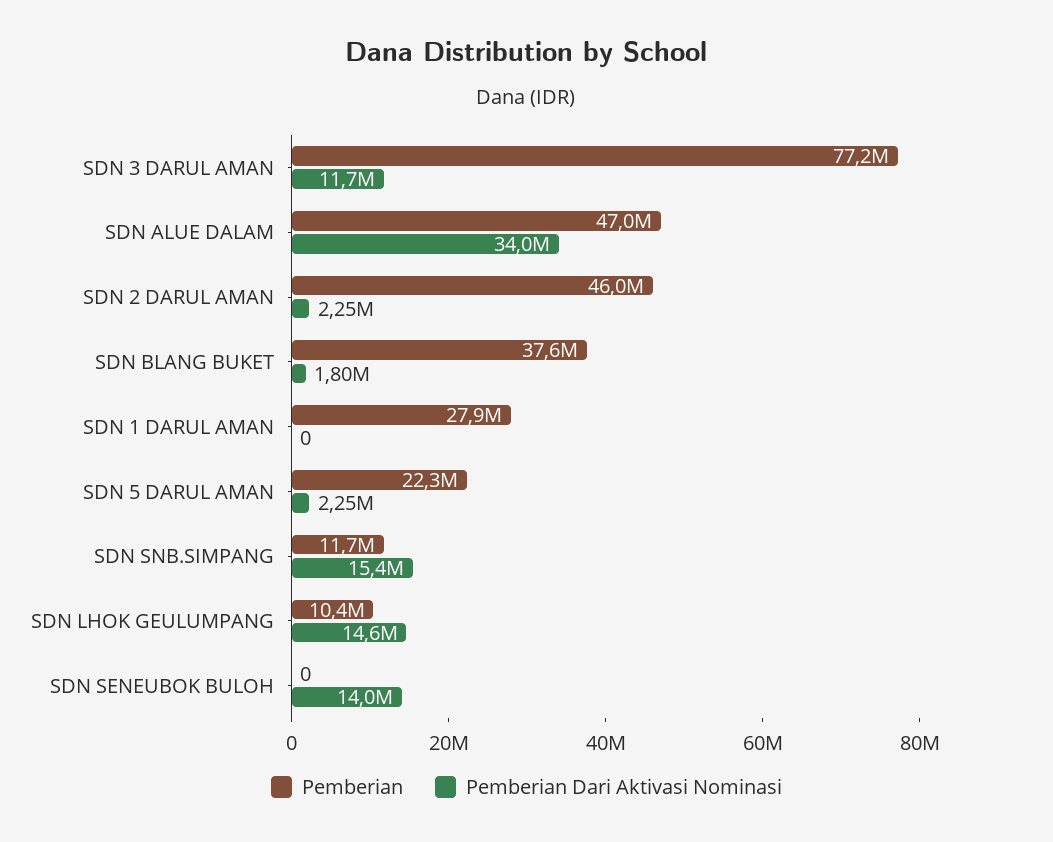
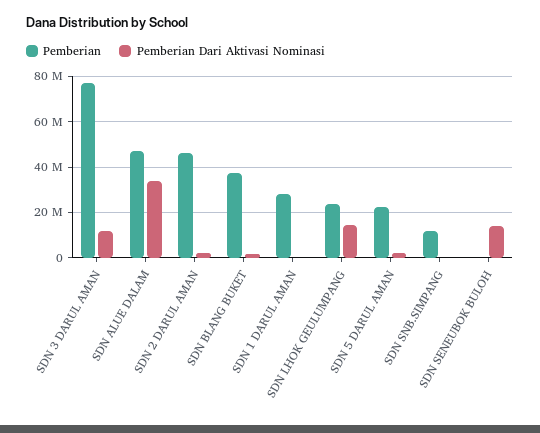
Pemberian Dari Aktivasi Nominasi, SDN SNB.SIMPANG: 15400000 -> 0
Pemberian, SDN LHOK GEULUMPANG: 10400000 -> 25000000

